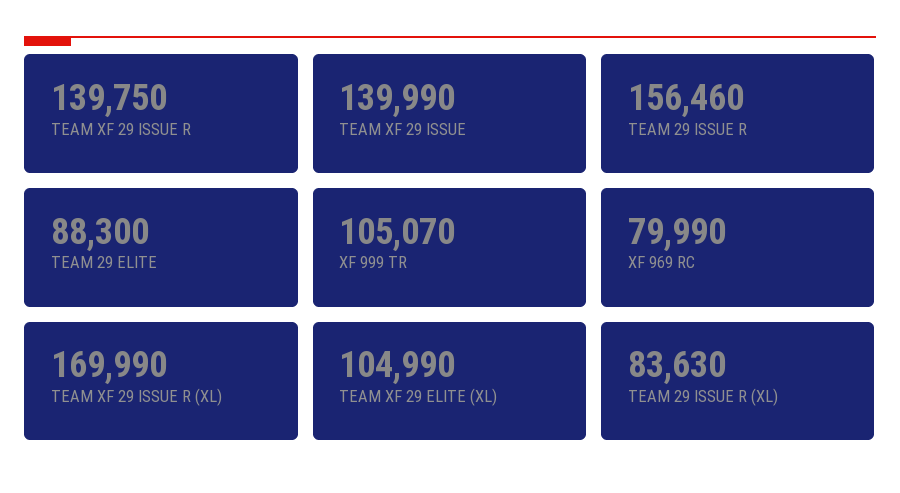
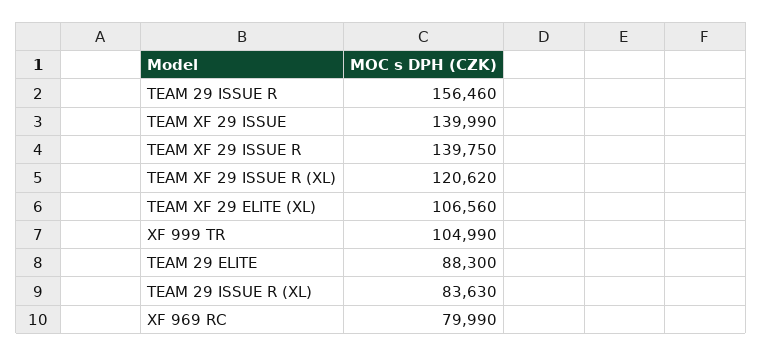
XF 999 TR: 105070 -> 104990
TEAM XF 29 ISSUE R (XL): 169990 -> 120620
TEAM XF 29 ELITE (XL): 104990 -> 106560

